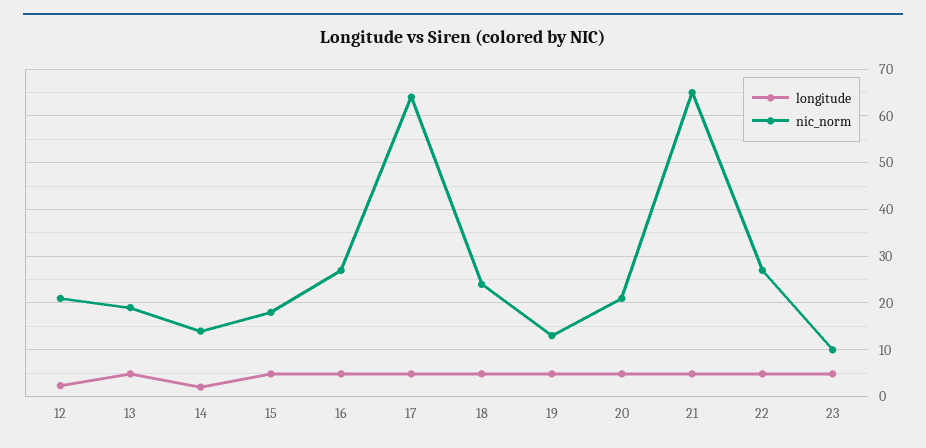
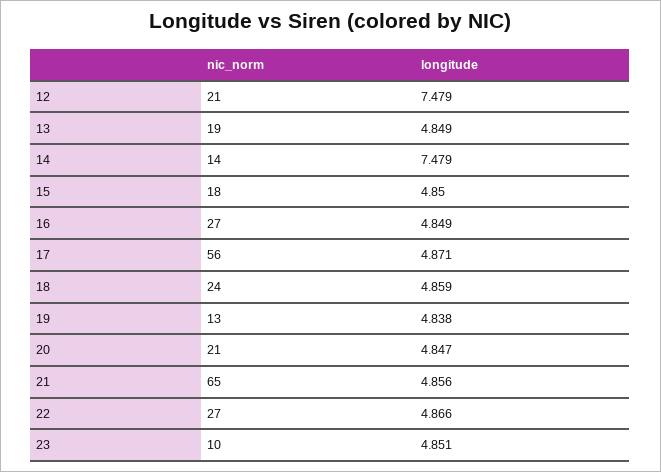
longitude, 12: 2 -> 7.479
longitude, 14: 2 -> 7.479
nic_norm, 17: 64 -> 56

